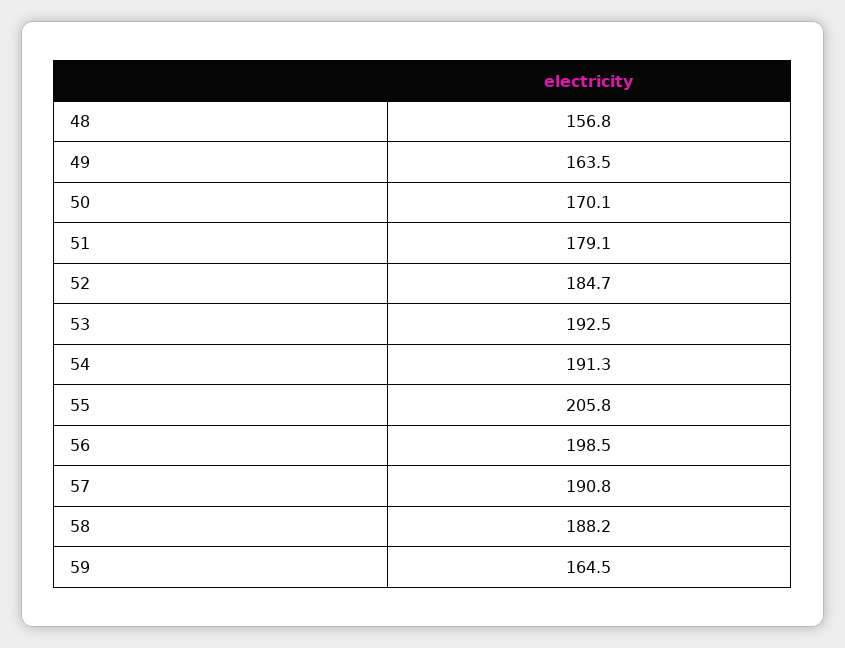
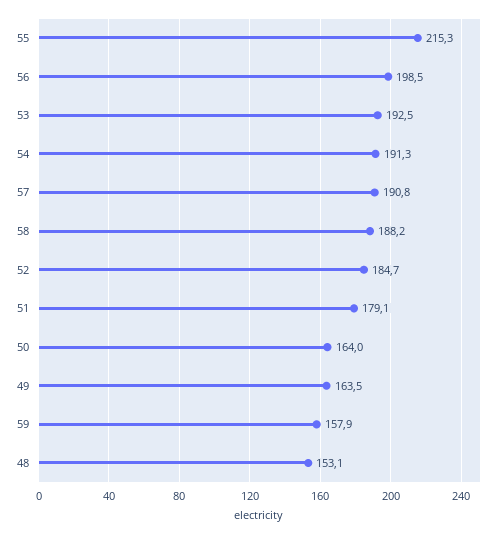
48: 156.8 -> 153.1
50: 170.1 -> 164
55: 205.8 -> 215.3
59: 164.5 -> 157.9

